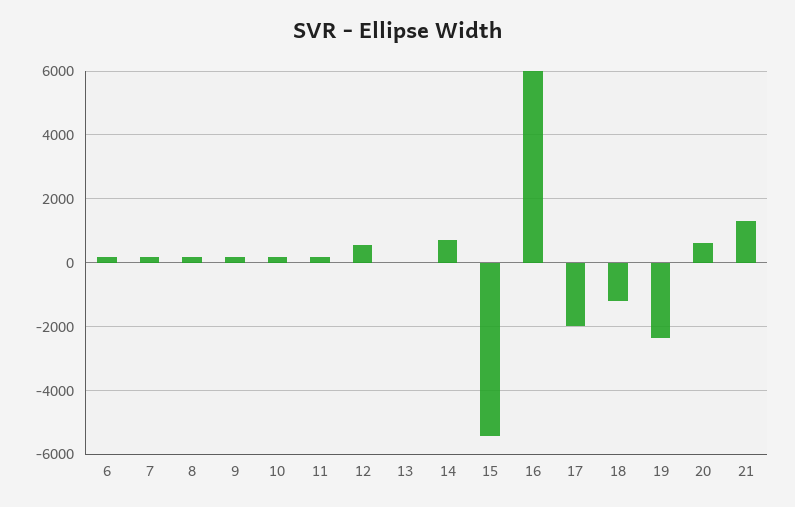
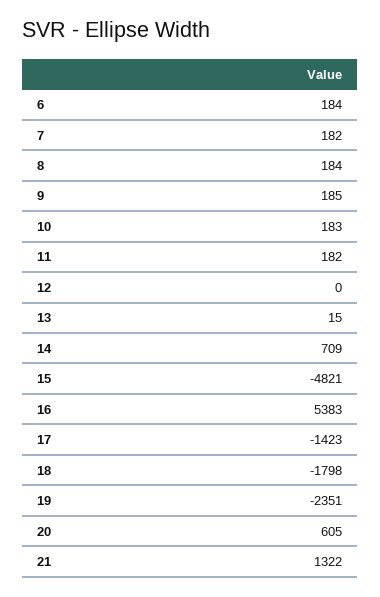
12: 600 -> 0
15: -5400 -> -4821
16: 6000 -> 5383
17: -2000 -> -1423
18: -1200 -> -1798

